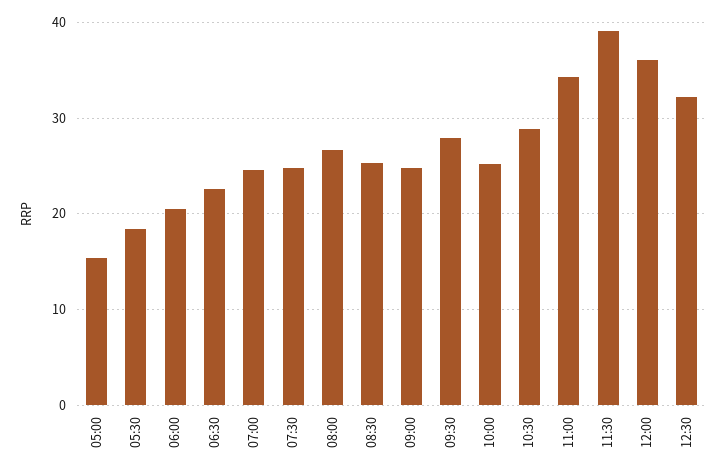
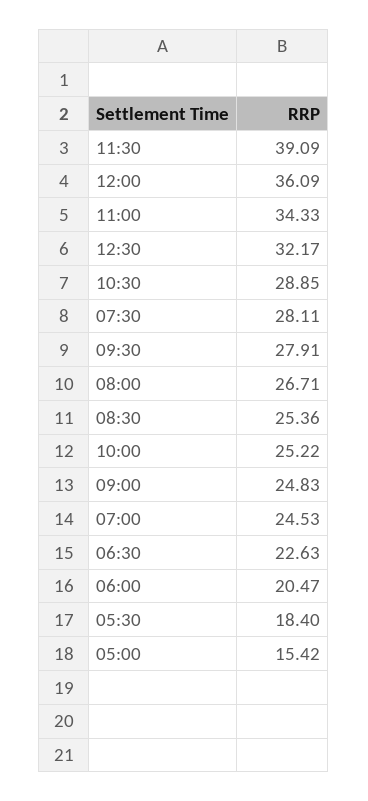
07:30: 25 -> 28.11

